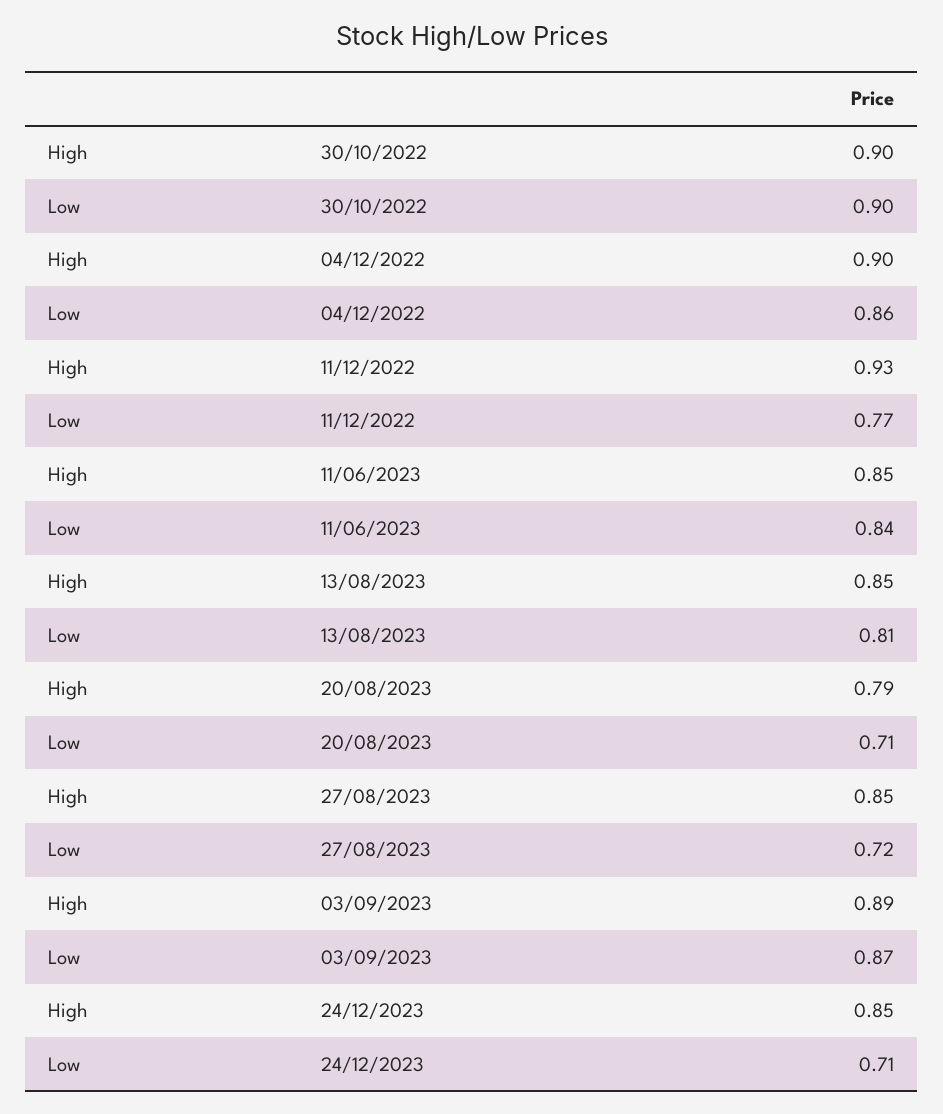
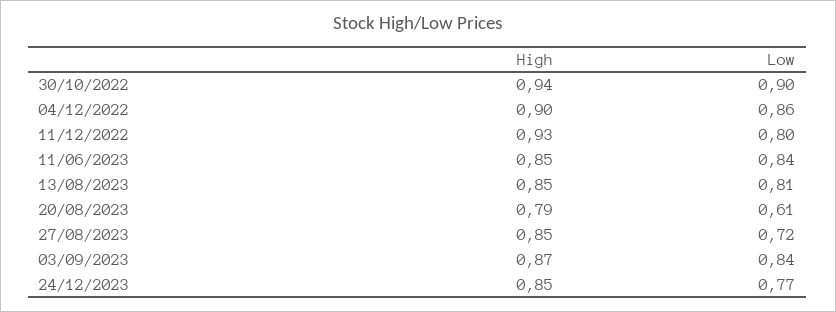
High, 30/10/2022: 0.9 -> 0.94
Low, 11/12/2022: 0.77 -> 0.8
Low, 20/08/2023: 0.71 -> 0.61
High, 03/09/2023: 0.89 -> 0.87
Low, 03/09/2023: 0.87 -> 0.84
Low, 24/12/2023: 0.71 -> 0.77

